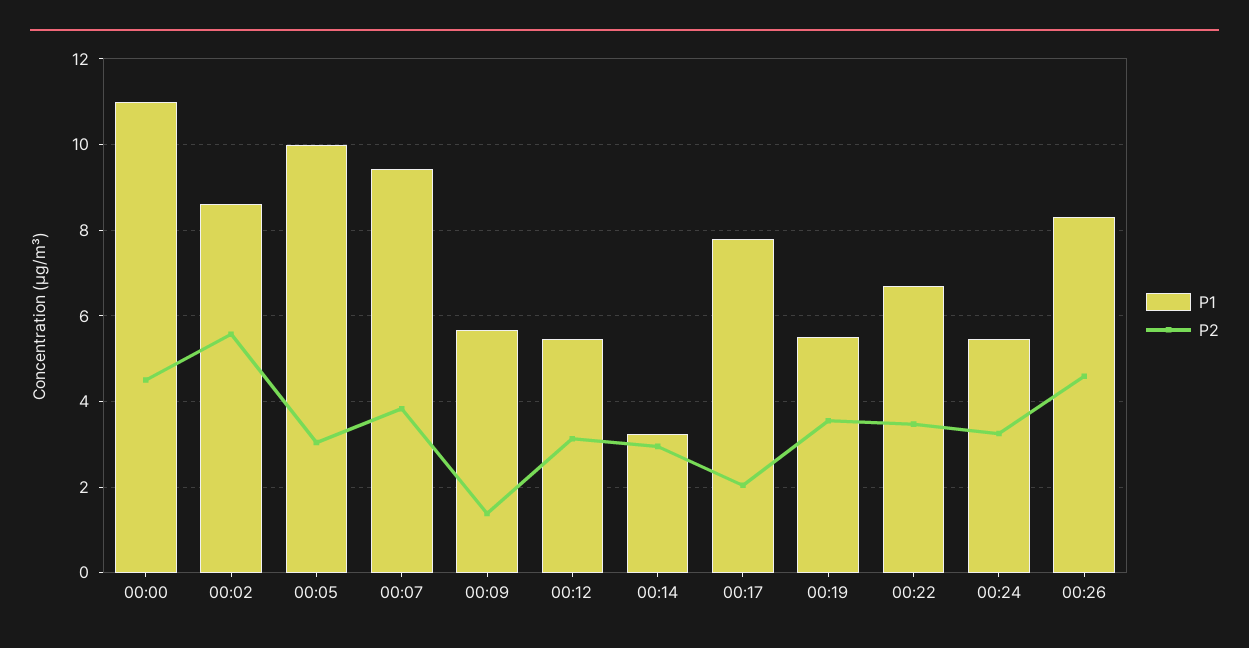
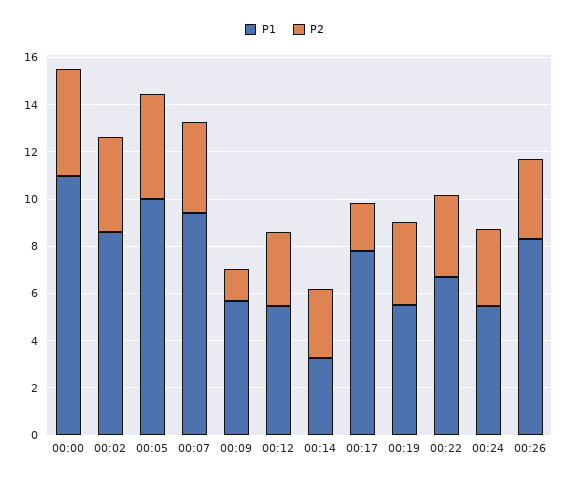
P2, 00:02: 5.6 -> 4
P2, 00:05: 3 -> 4.5
P2, 00:26: 4.6 -> 3.5

